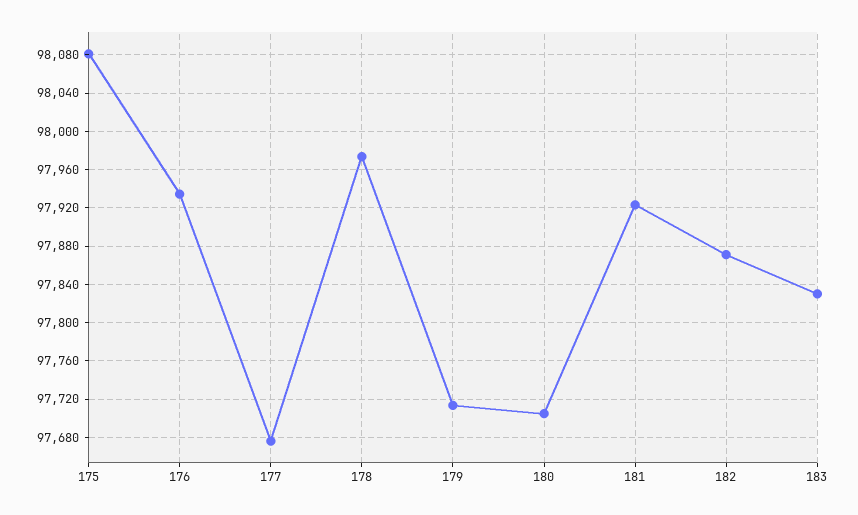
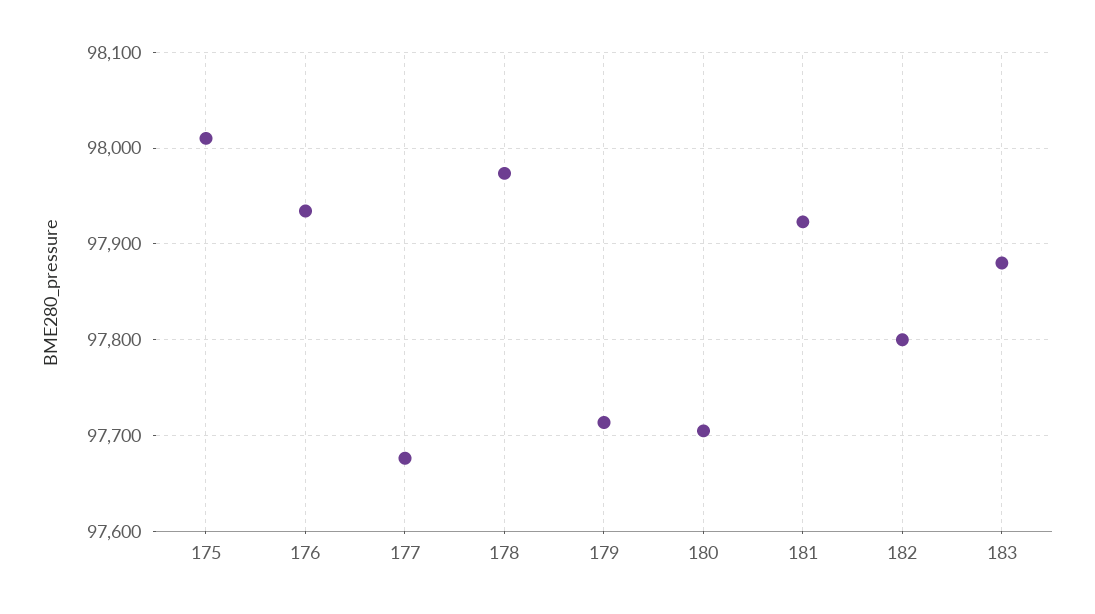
175: 98080 -> 98010
182: 97870 -> 97800
183: 97830 -> 97880

